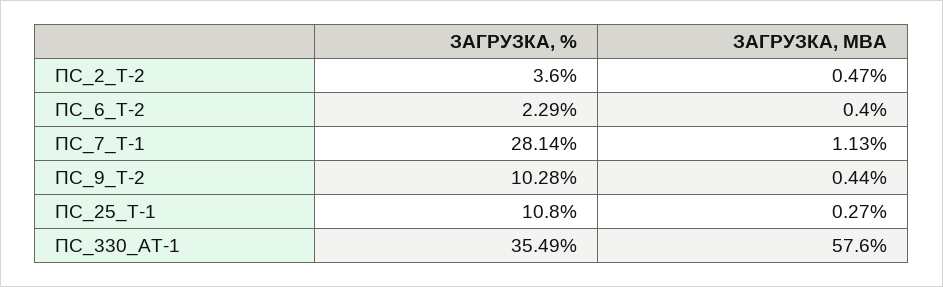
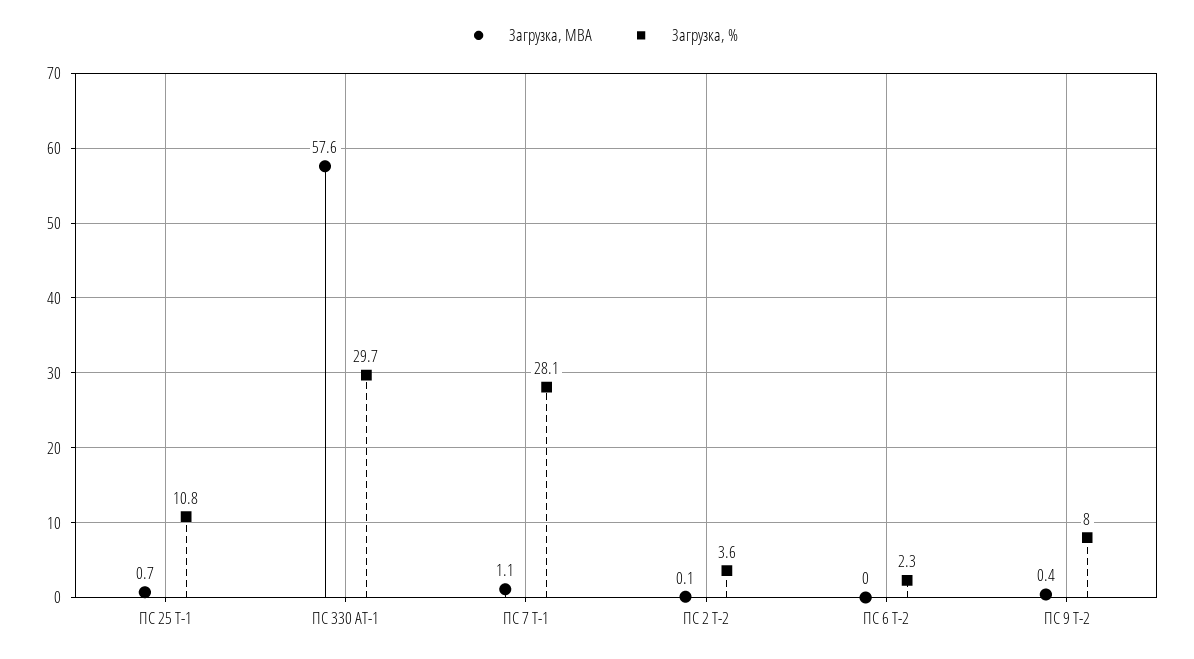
ЗАГРУЗКА, МВА, ПС_2_Т-2: 0.47 -> 0.1
ЗАГРУЗКА, МВА, ПС_6_Т-2: 0.4 -> 0
ЗАГРУЗКА, %, ПС_9_Т-2: 10.28 -> 8
ЗАГРУЗКА, МВА, ПС_25_Т-1: 0.27 -> 0.7
ЗАГРУЗКА, %, ПС_330_АТ-1: 35.49 -> 29.7

